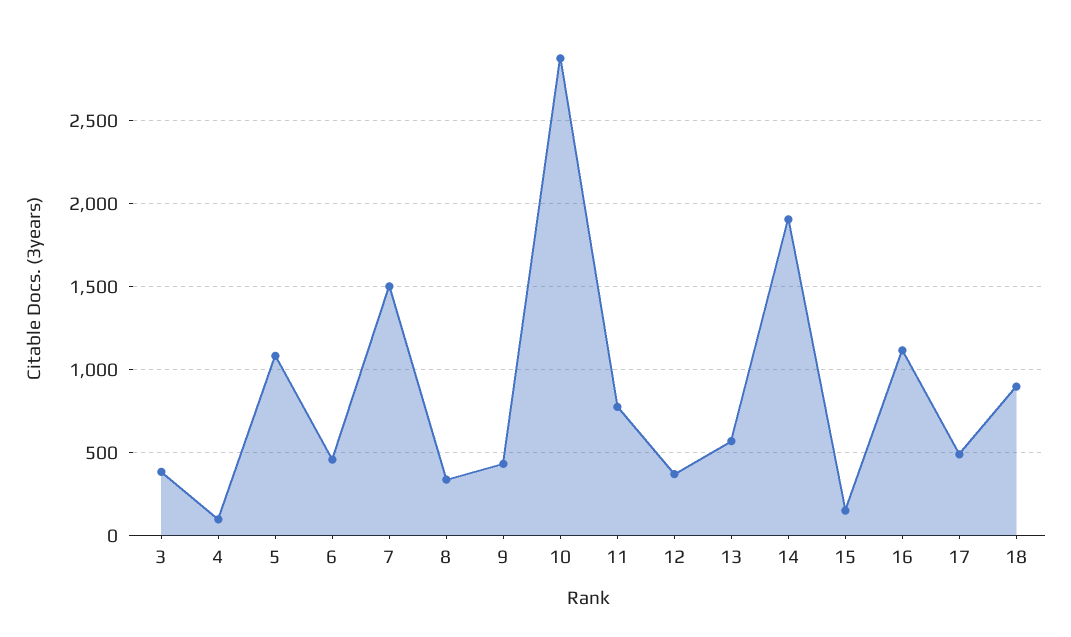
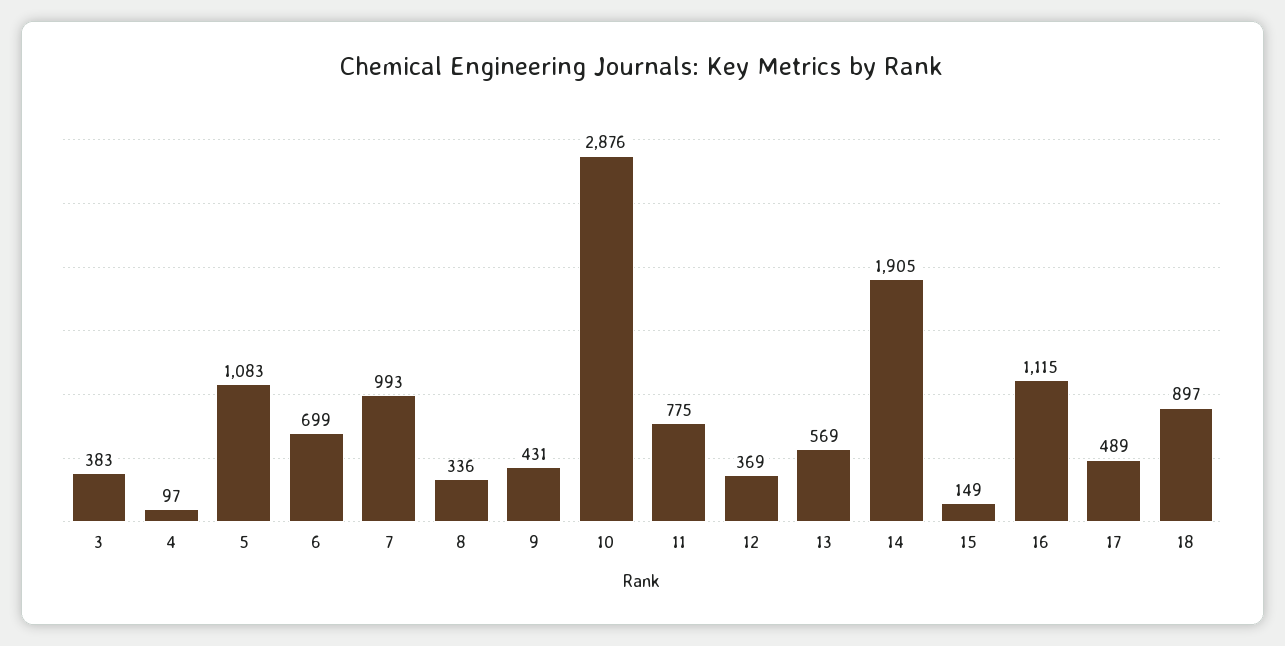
6: 450 -> 699
7: 1500 -> 993

